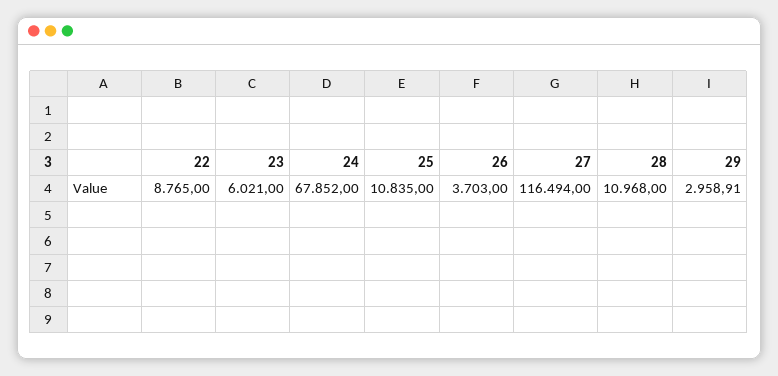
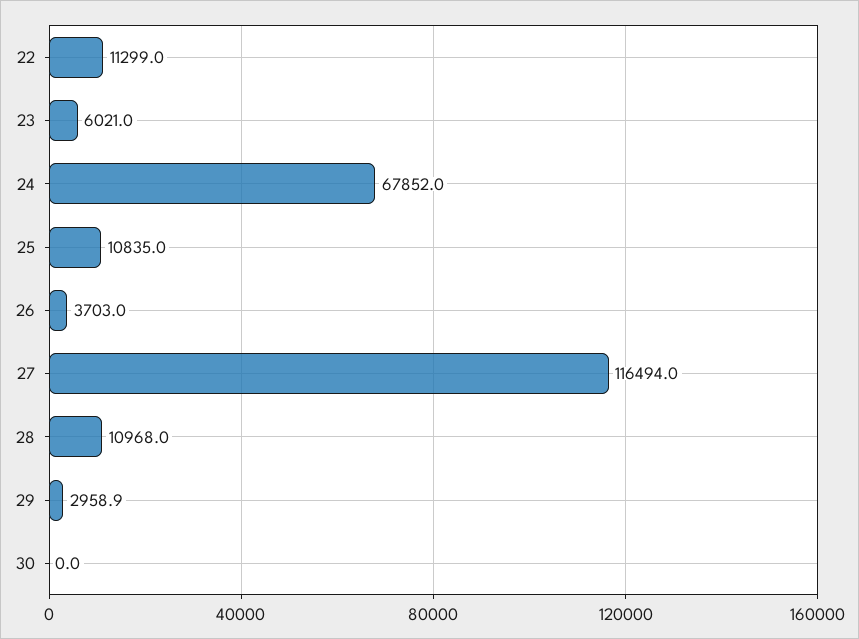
22: 8765 -> 11299
30: none -> 0

